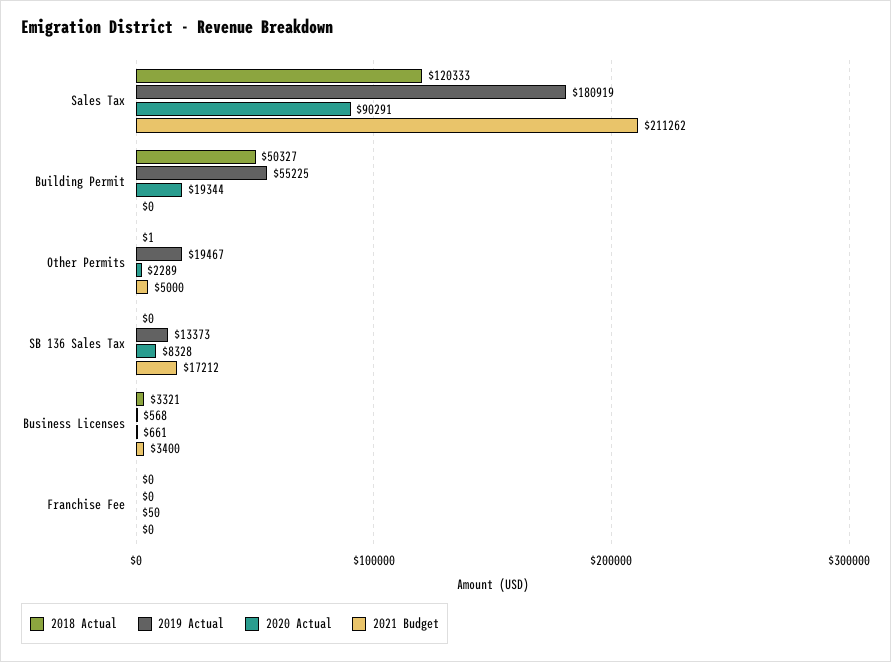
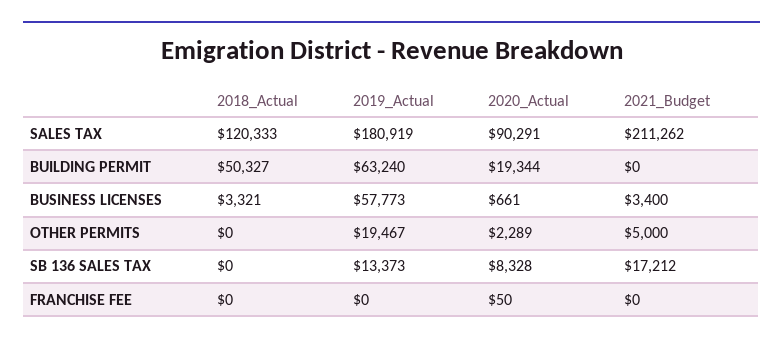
2019 Actual, Building Permit: 55225 -> 63240
2018 Actual, Other Permits: 1 -> 0
2019 Actual, Business Licenses: 568 -> 57773

